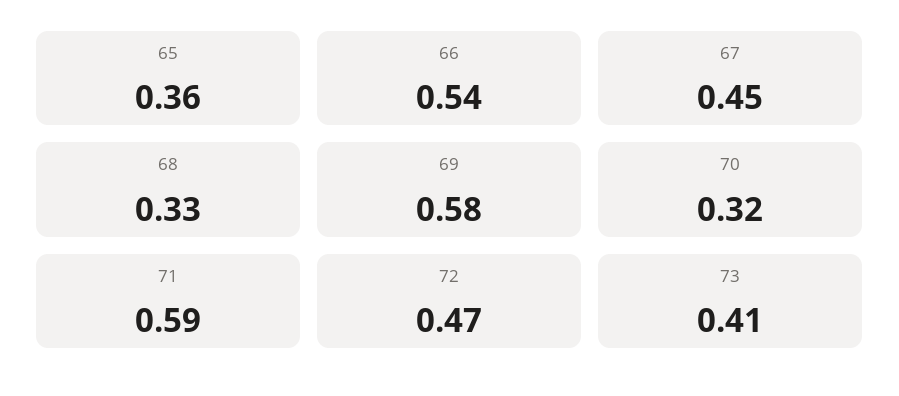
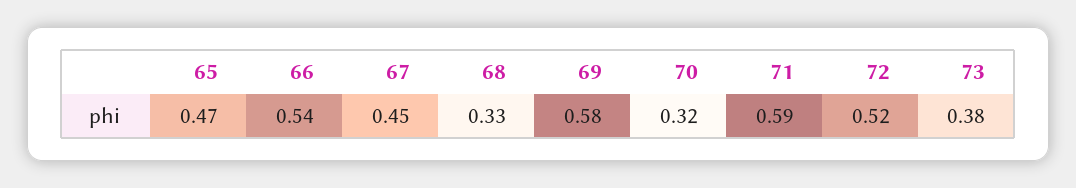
65: 0.36 -> 0.47
72: 0.47 -> 0.52
73: 0.41 -> 0.38

